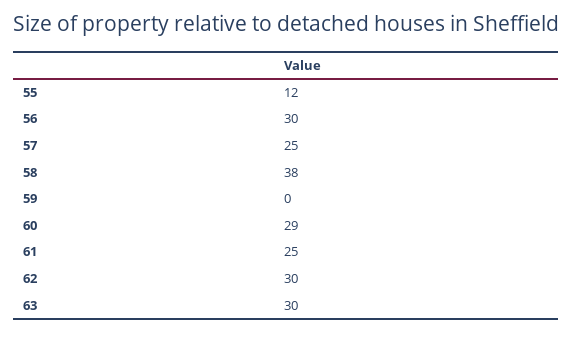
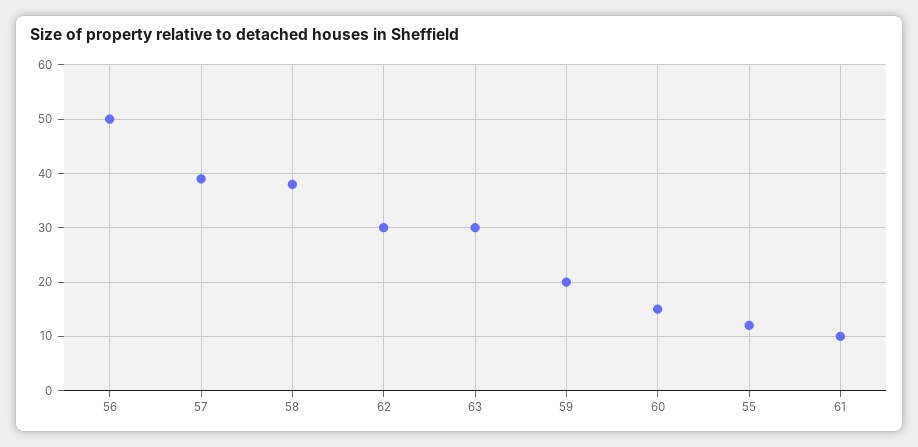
56: 30 -> 50
57: 25 -> 40
59: 0 -> 20
60: 29 -> 15
61: 25 -> 10

